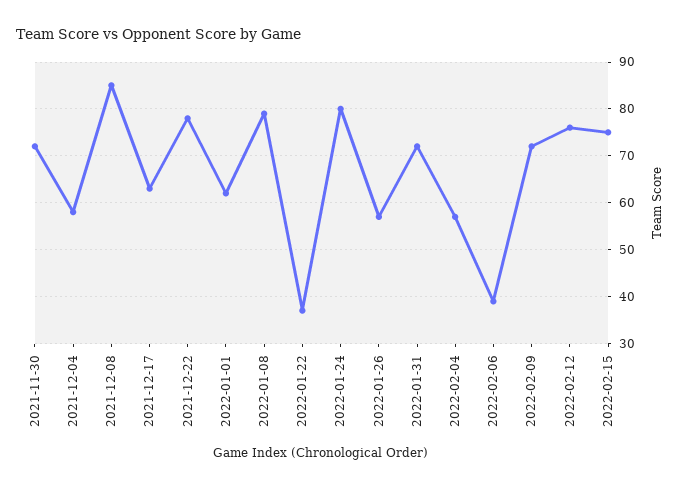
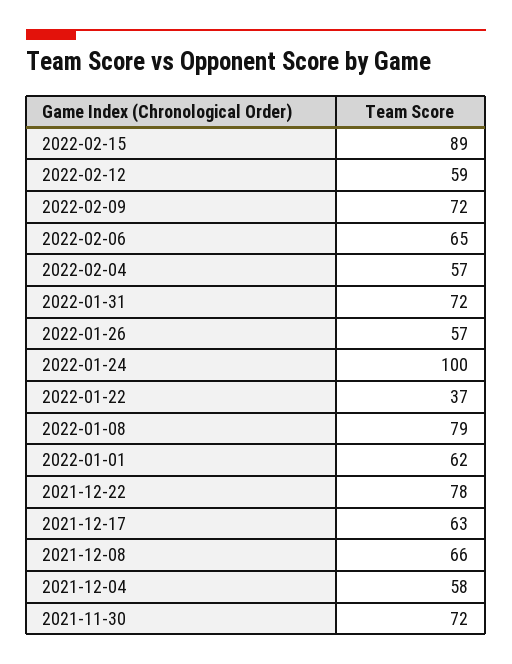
2021-12-08: 85 -> 66
2022-01-24: 80 -> 100
2022-02-06: 40 -> 65
2022-02-12: 75 -> 59
2022-02-15: 75 -> 89

